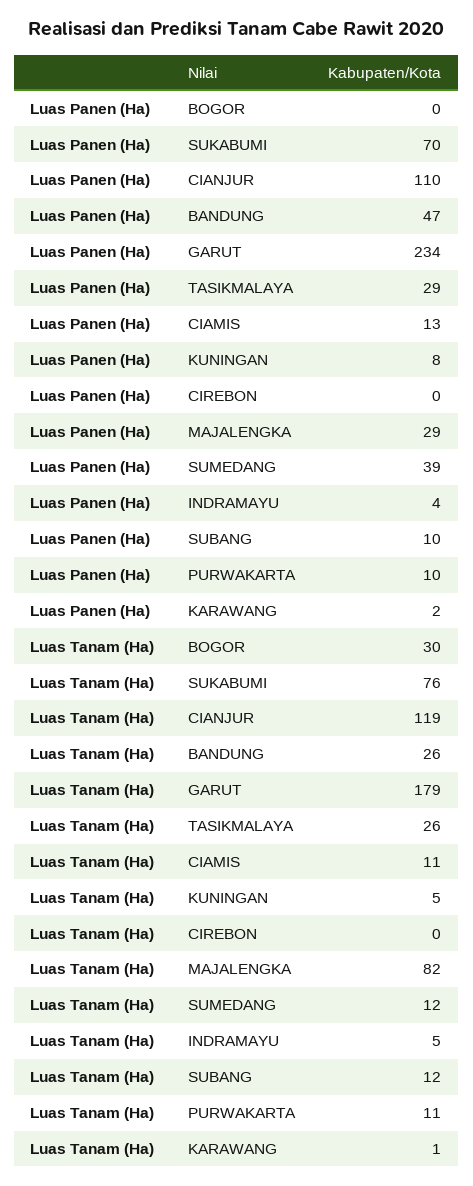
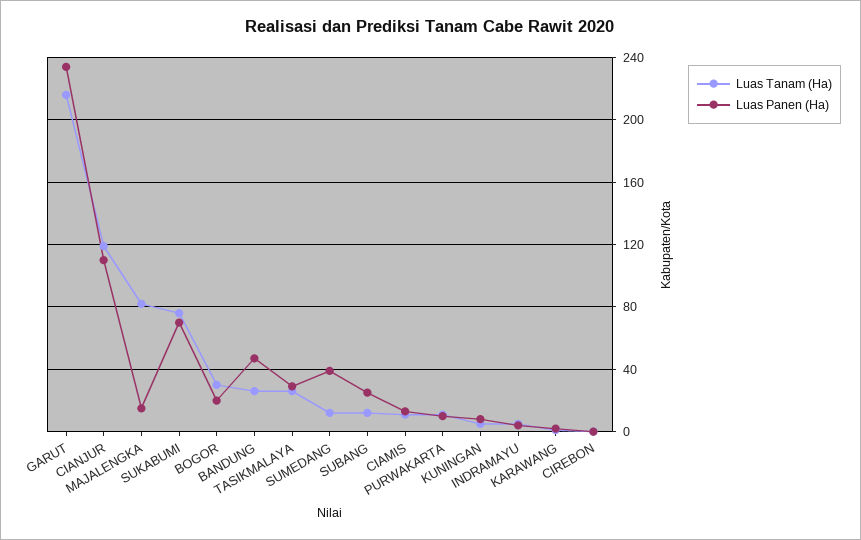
Luas Panen (Ha), BOGOR: 0 -> 20
Luas Panen (Ha), MAJALENGKA: 29 -> 15
Luas Panen (Ha), SUBANG: 10 -> 25
Luas Tanam (Ha), GARUT: 179 -> 215

